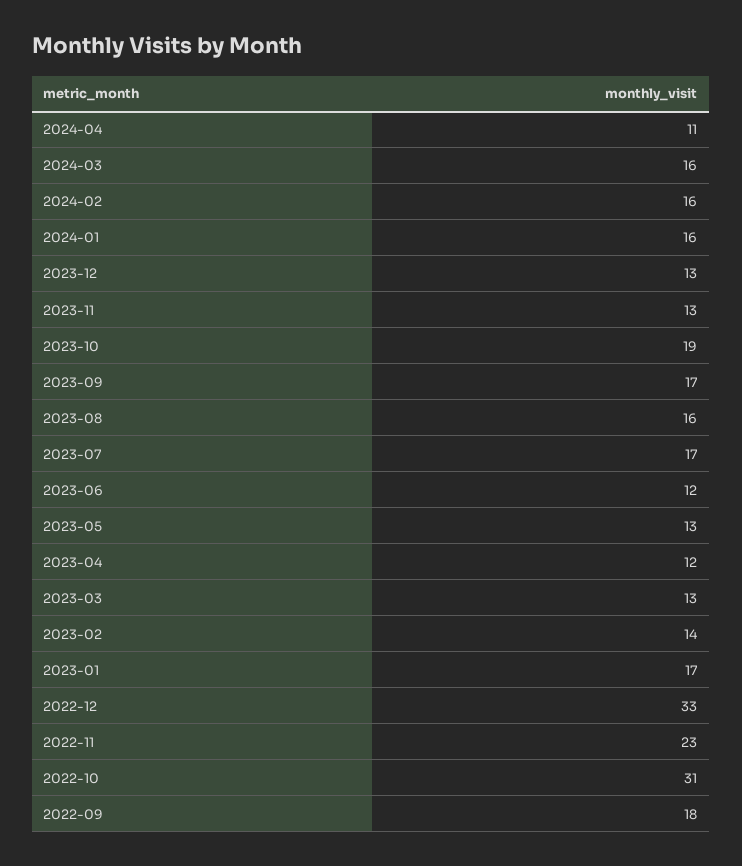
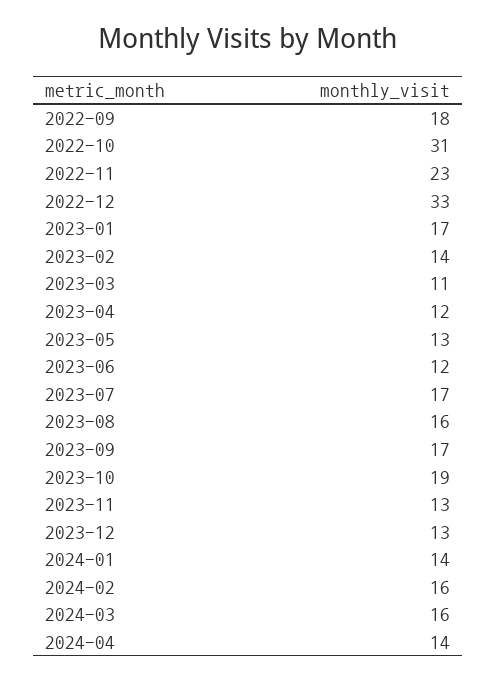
2024-04: 11 -> 14
2024-01: 16 -> 14
2023-03: 13 -> 11

